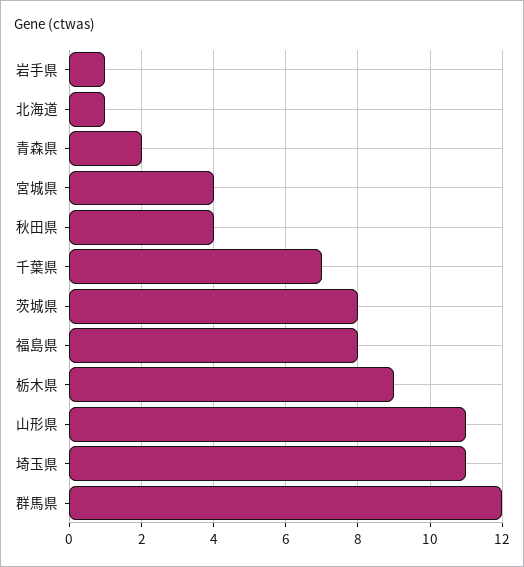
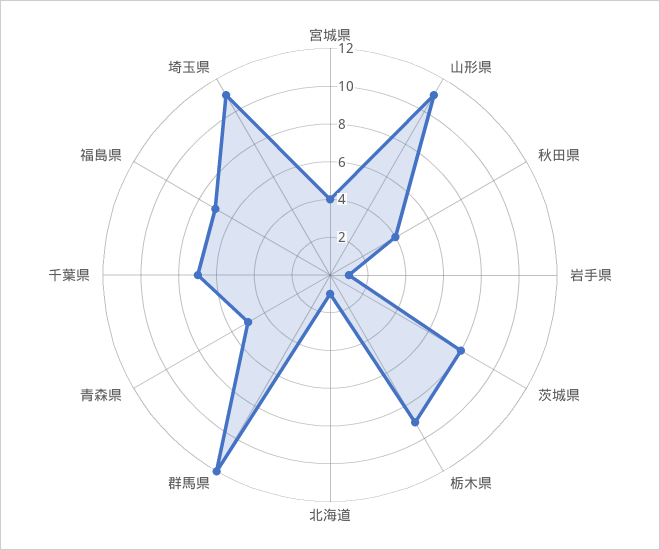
青森県: 2 -> 5
福島県: 8 -> 7

